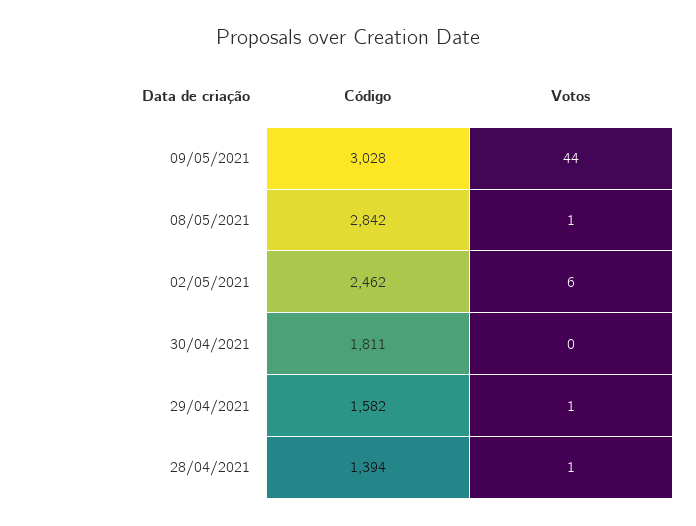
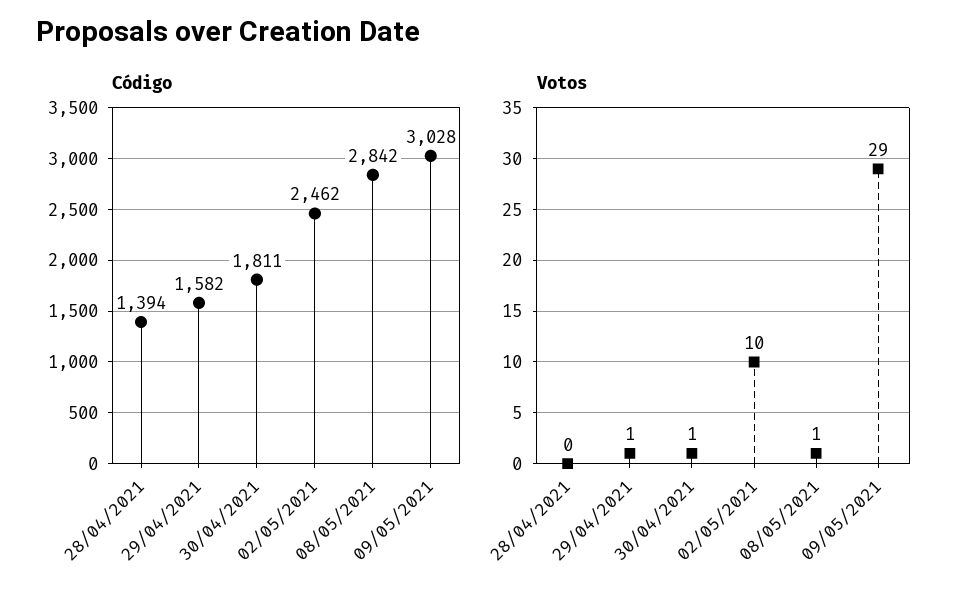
Votos, 09/05/2021: 44 -> 29
Votos, 02/05/2021: 6 -> 10
Votos, 30/04/2021: 0 -> 1
Votos, 28/04/2021: 1 -> 0

